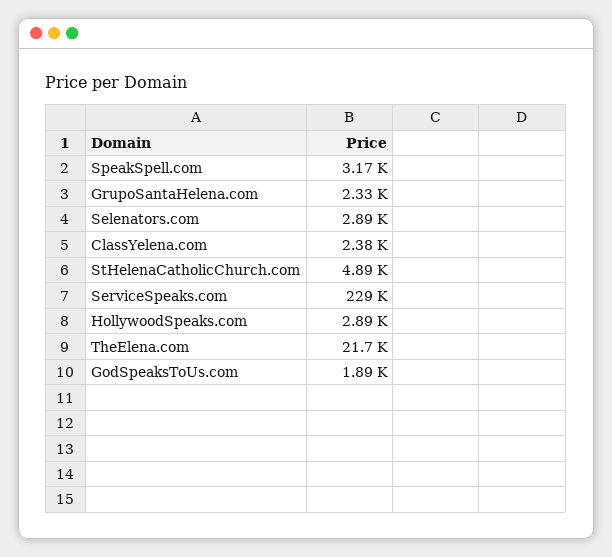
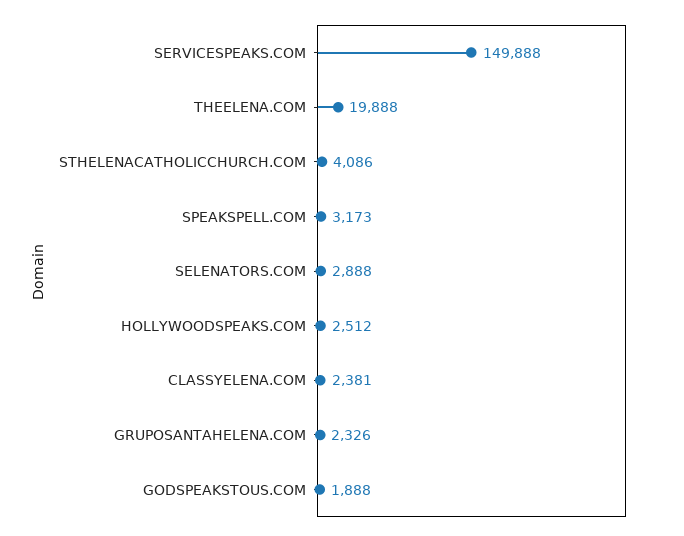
StHelenaCatholicChurch.com: 4890 -> 4086
ServiceSpeaks.com: 229000 -> 149888
HollywoodSpeaks.com: 2890 -> 2512
TheElena.com: 21700 -> 19888

